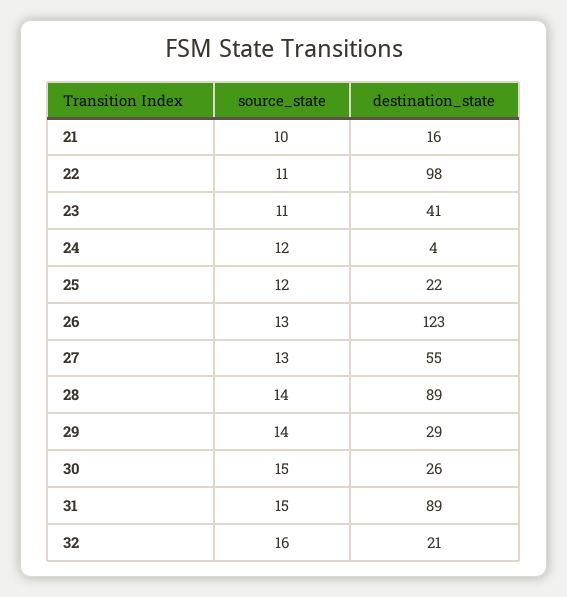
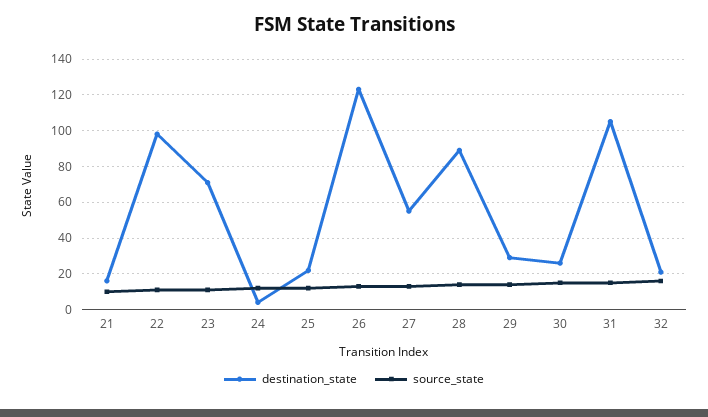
destination_state, 23: 41 -> 70
destination_state, 31: 89 -> 105

